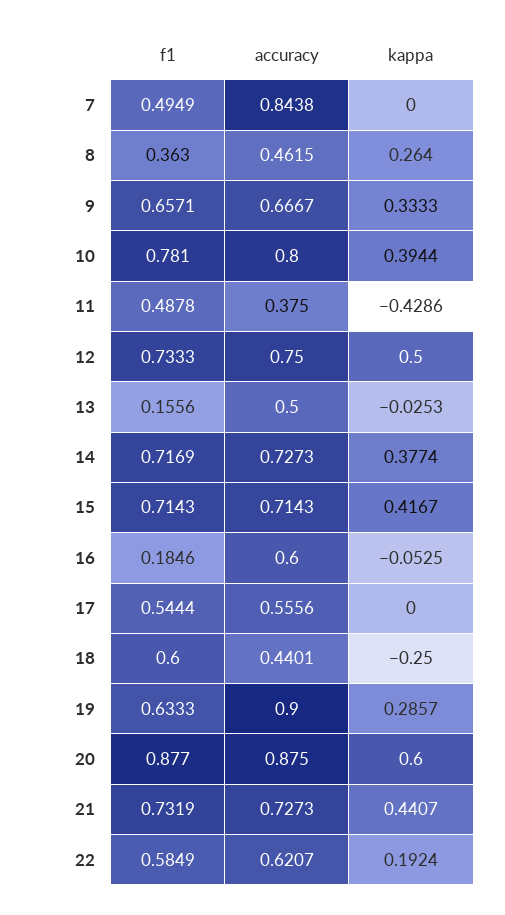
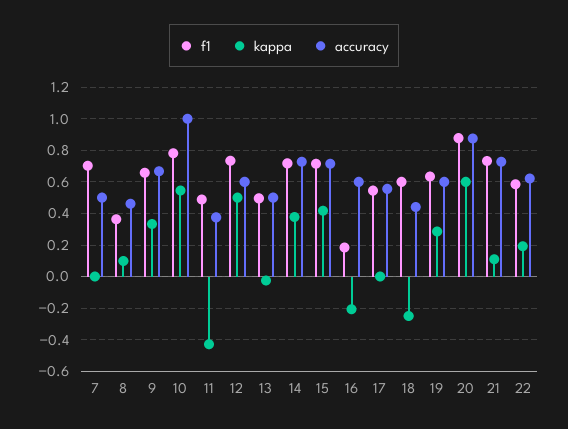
f1, 7: 0.4949 -> 0.7
accuracy, 7: 0.8438 -> 0.5
kappa, 8: 0.264 -> 0.1
accuracy, 10: 0.8 -> 1
kappa, 10: 0.3944 -> 0.55
accuracy, 12: 0.75 -> 0.6
f1, 13: 0.1556 -> 0.5
kappa, 16: -0.0525 -> -0.2
accuracy, 19: 0.9 -> 0.6
kappa, 21: 0.4407 -> 0.1

